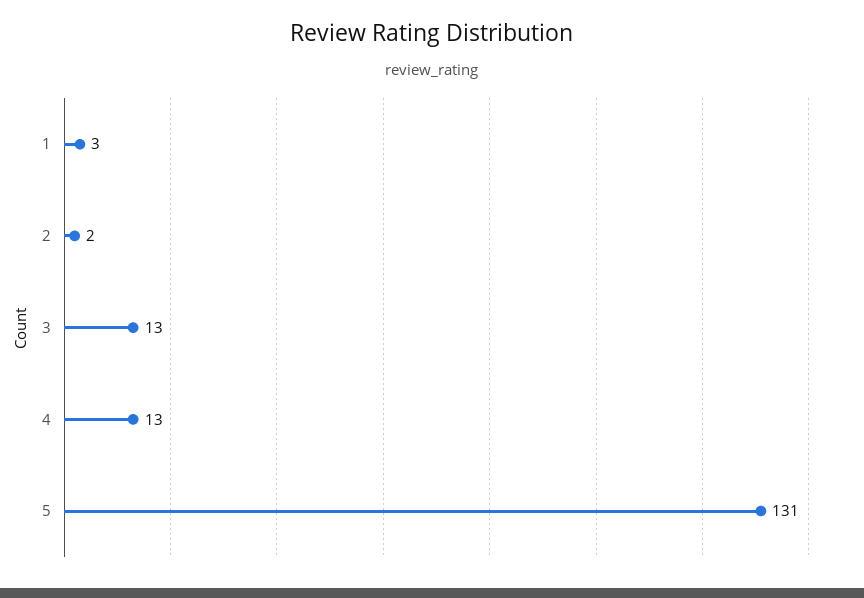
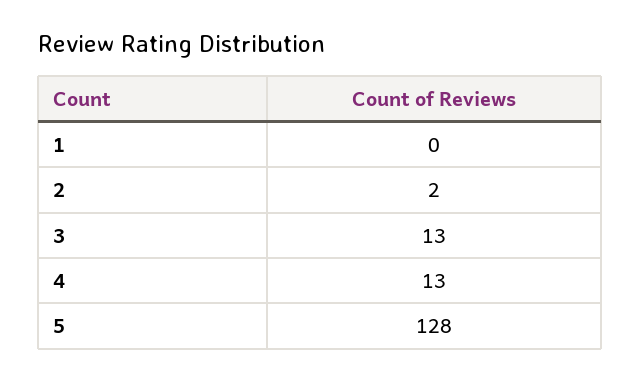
1: 3 -> 0
5: 131 -> 128

